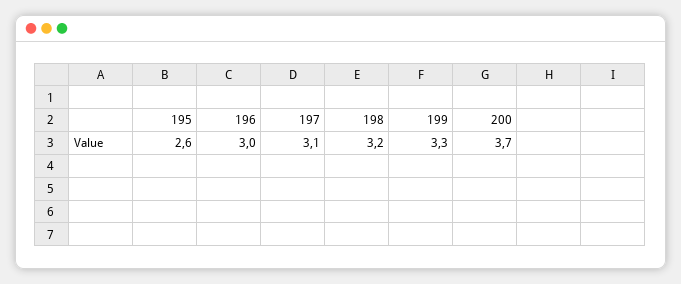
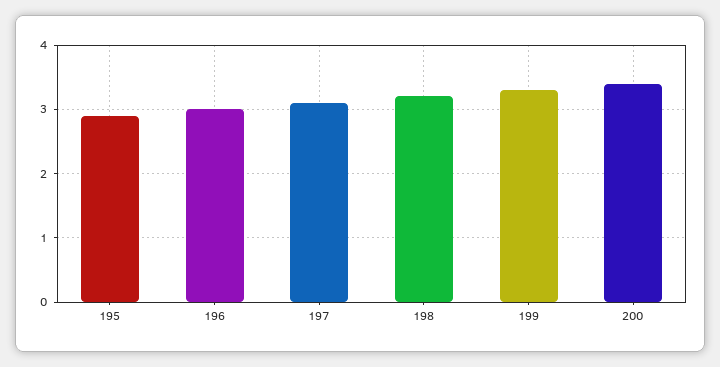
195: 2.6 -> 2.9
200: 3.7 -> 3.4

